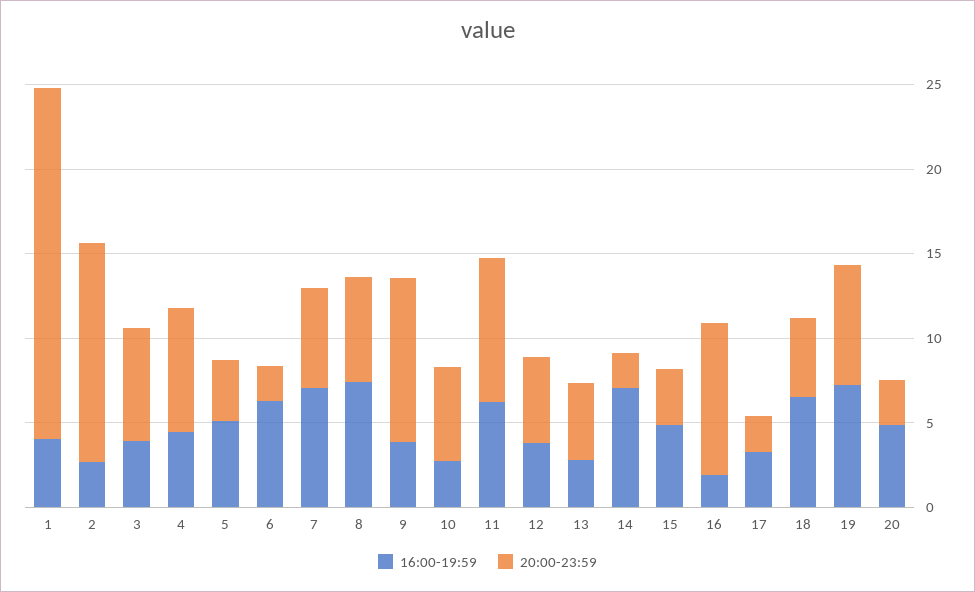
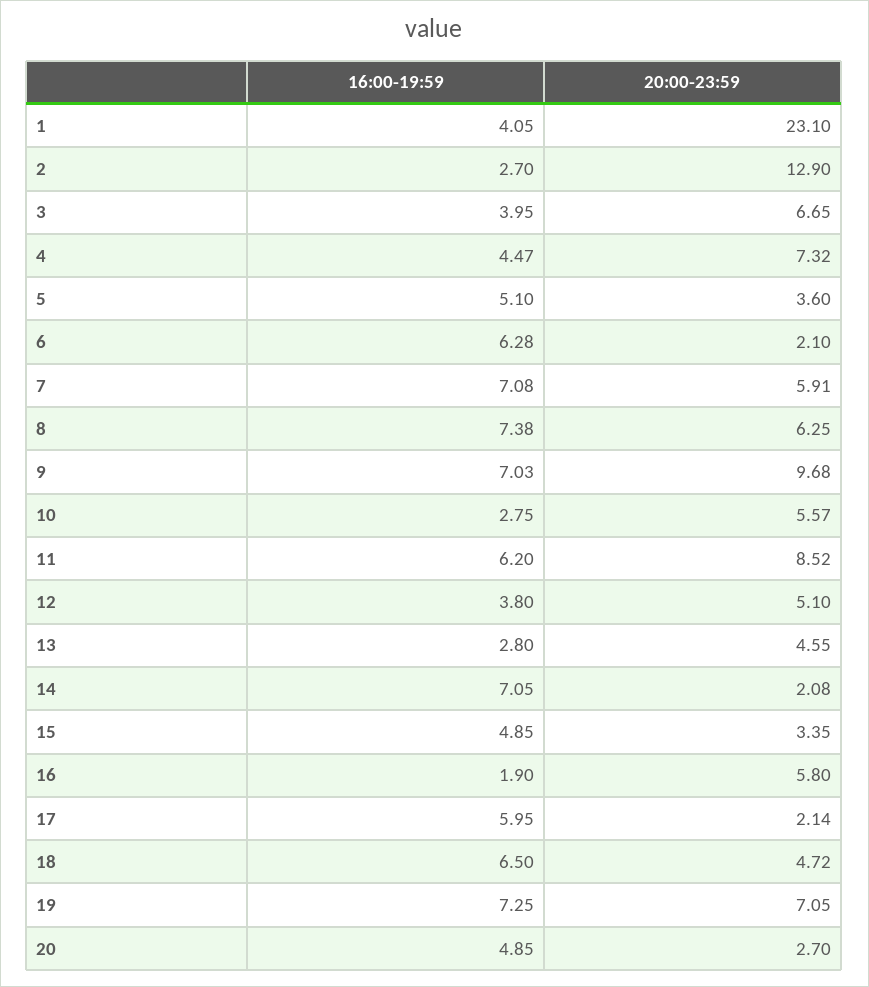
20:00-23:59, 1: 21 -> 23.1
16:00-19:59, 9: 4 -> 7.03
20:00-23:59, 16: 9 -> 5.8
16:00-19:59, 17: 3 -> 5.95

